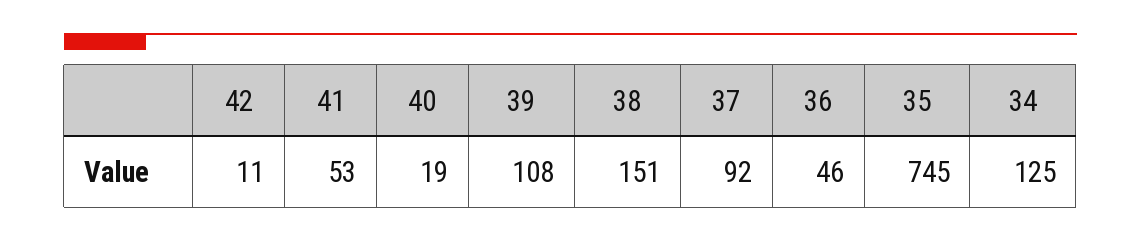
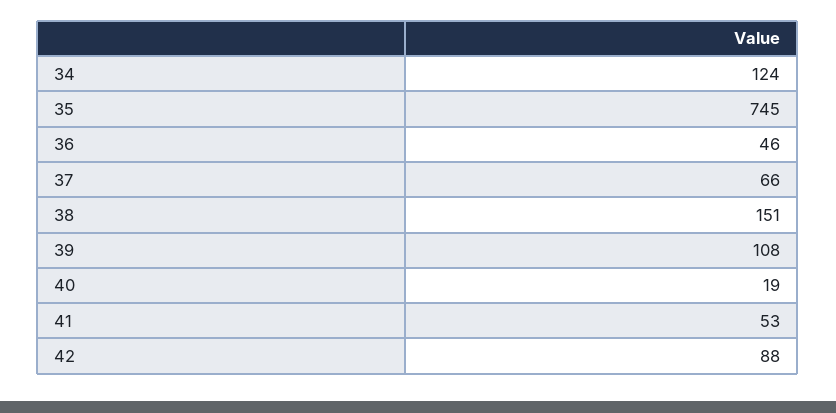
42: 11 -> 88
37: 92 -> 66
34: 125 -> 124

